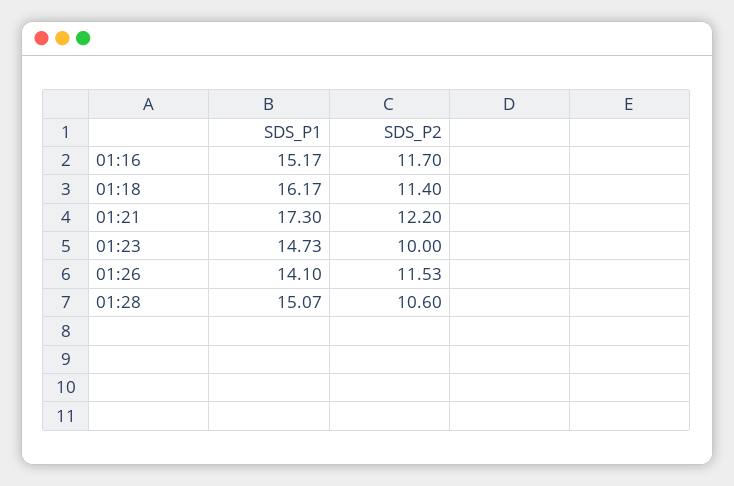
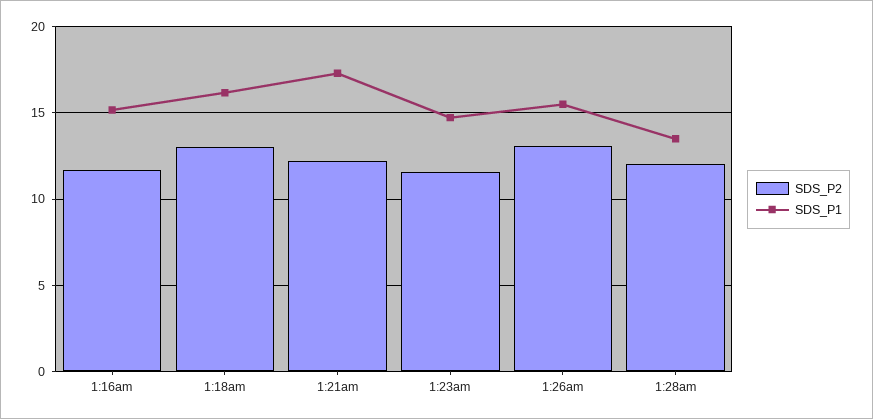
SDS_P2, 01:18: 11.4 -> 13
SDS_P2, 01:23: 10 -> 11.5
SDS_P1, 01:26: 14.1 -> 15.5
SDS_P2, 01:26: 11.53 -> 13
SDS_P1, 01:28: 15.07 -> 13.5
SDS_P2, 01:28: 10.6 -> 12

